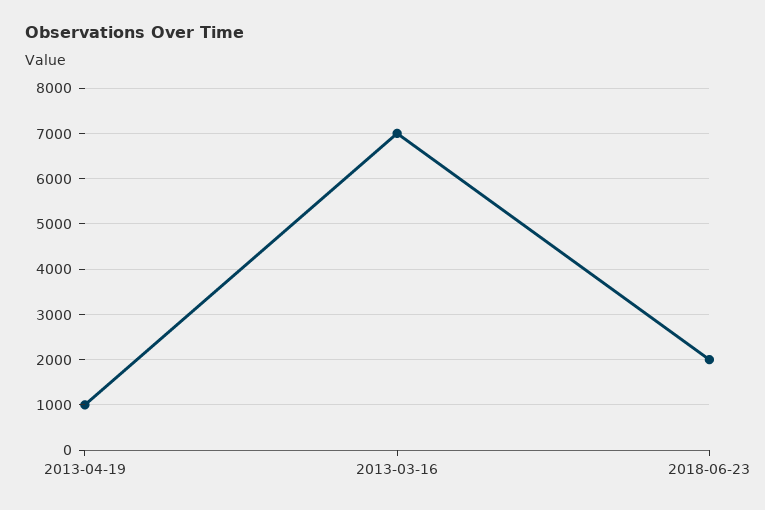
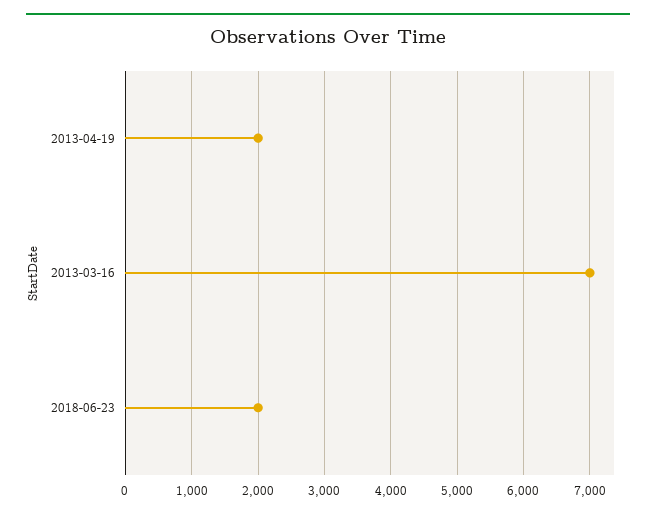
2013-04-19: 1000 -> 2000

